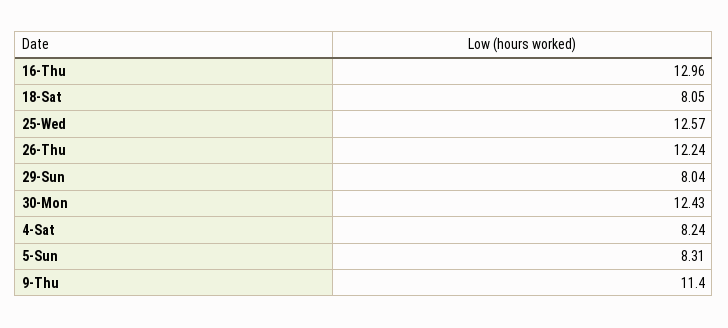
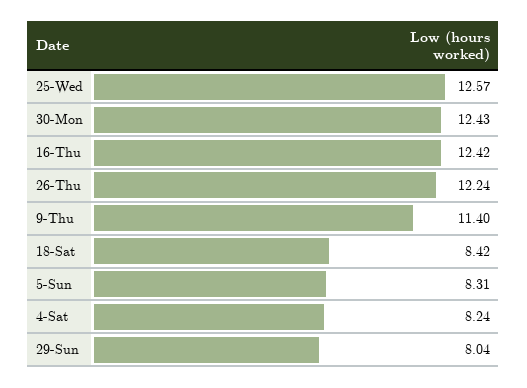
16-Thu: 12.96 -> 12.42
18-Sat: 8.05 -> 8.42

